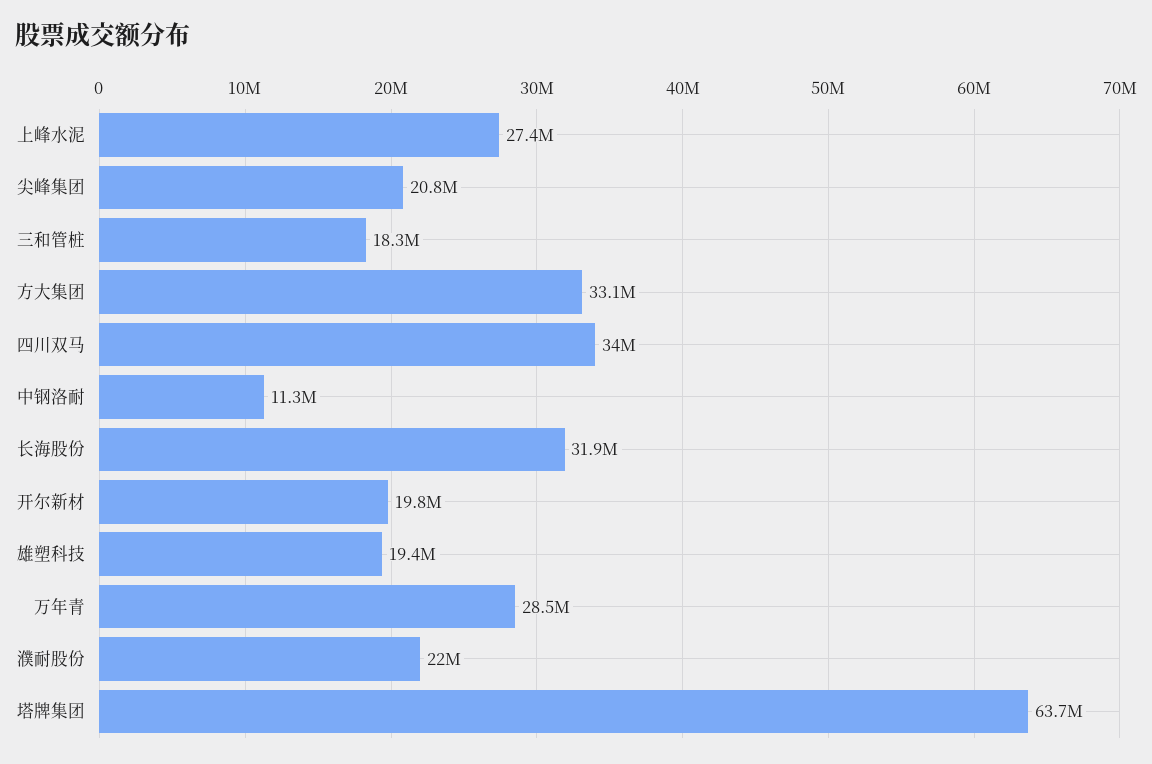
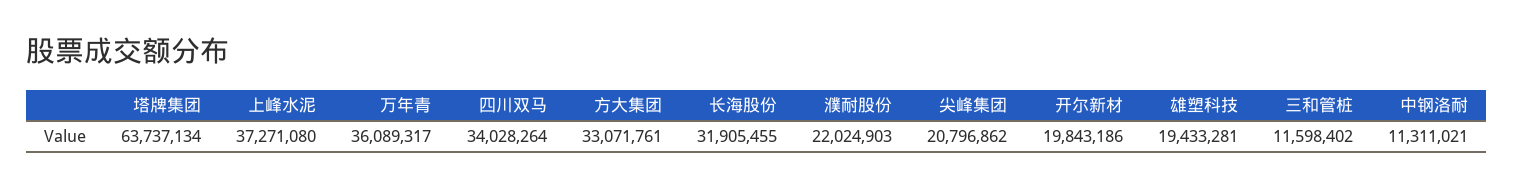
上峰水泥: 27400000 -> 37271080
三和管桩: 18300000 -> 11598402
万年青: 28500000 -> 36089317

